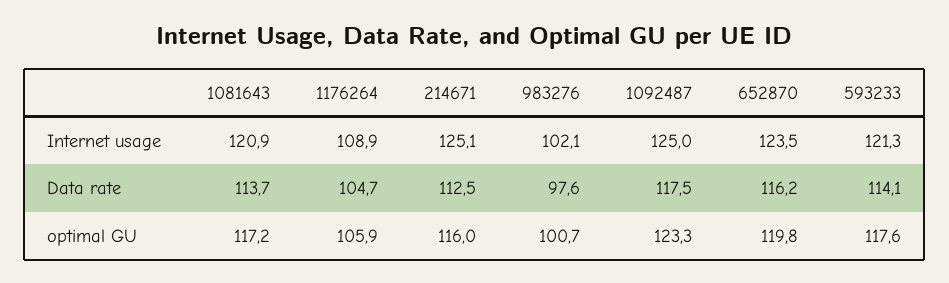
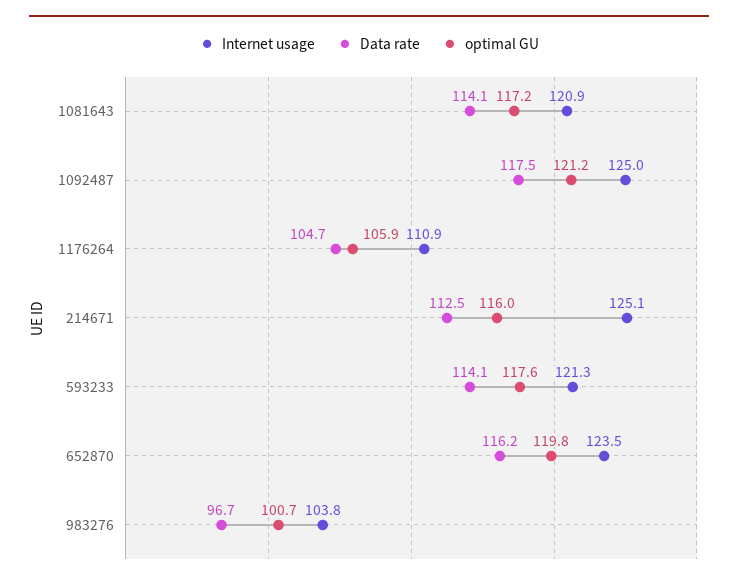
Internet usage, 1176264: 108.9 -> 110.9
Internet usage, 983276: 102.1 -> 103.8
Data rate, 1081643: 113.7 -> 114.1
Data rate, 983276: 97.6 -> 96.7
optimal GU, 1092487: 123.3 -> 121.2

